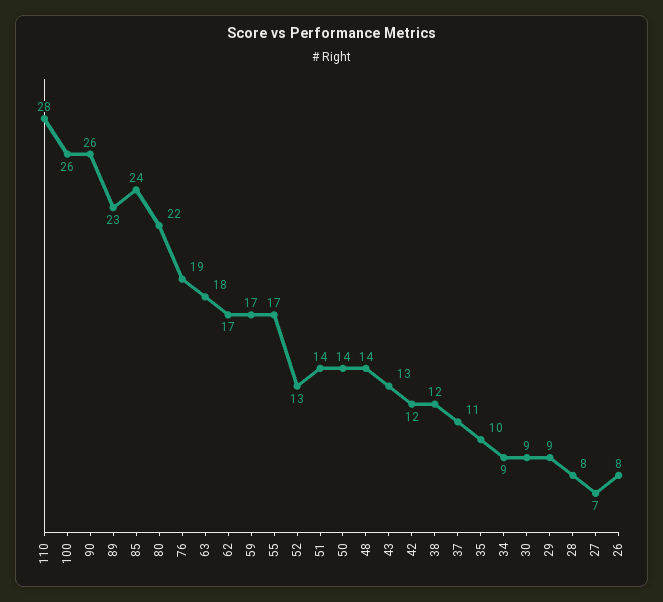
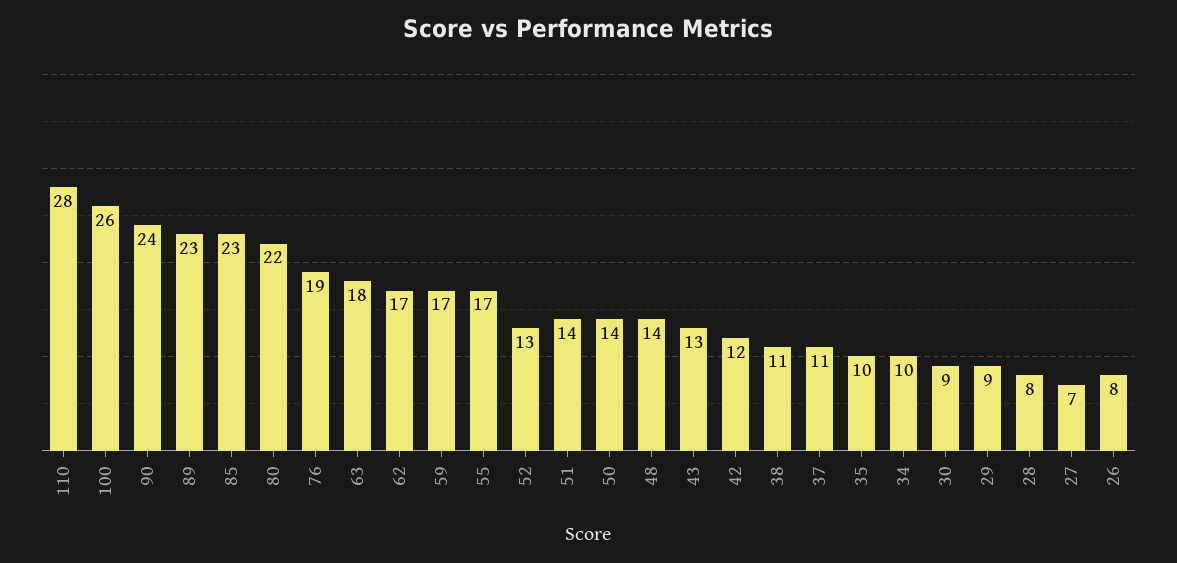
90: 26 -> 24
85: 24 -> 23
38: 12 -> 11
34: 9 -> 10

